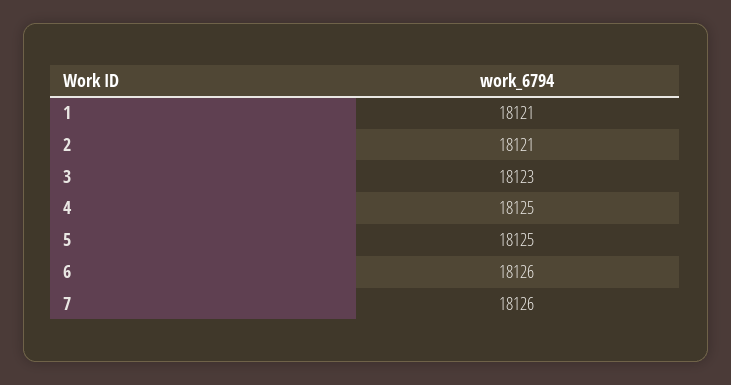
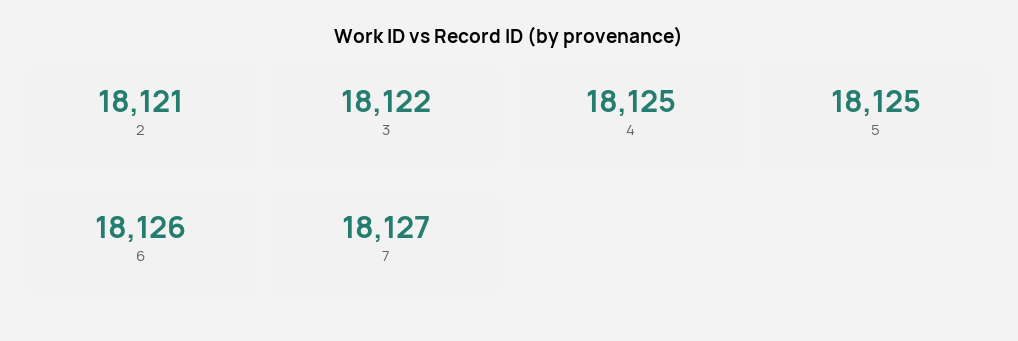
1: 18121 -> none
3: 18123 -> 18122
7: 18126 -> 18127

